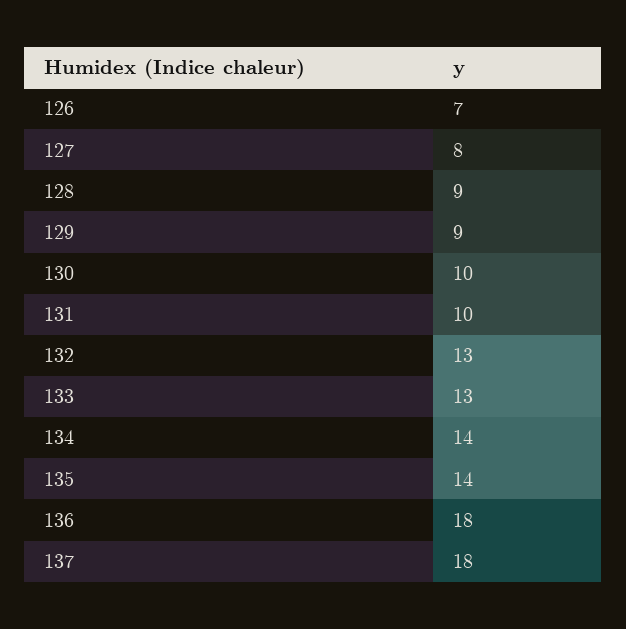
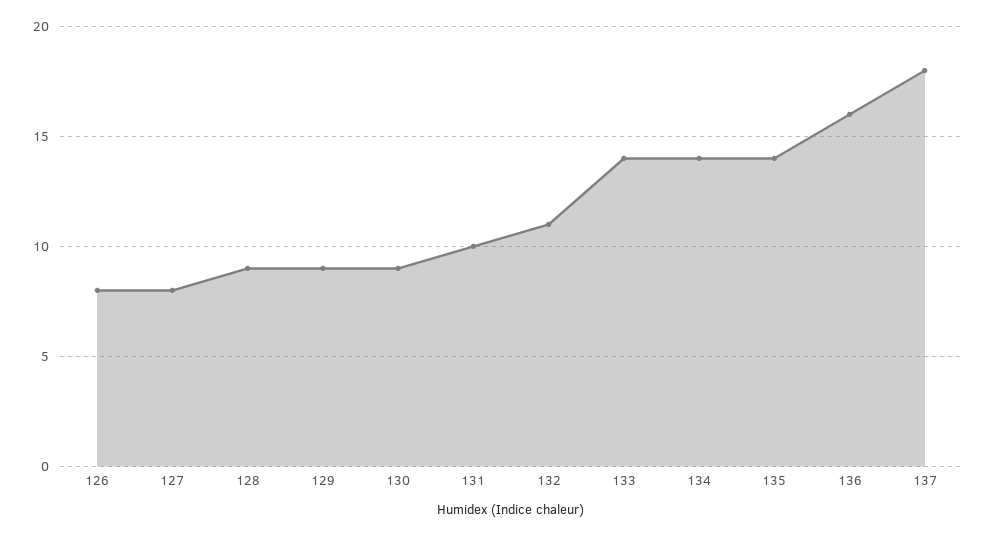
126: 7 -> 8
130: 10 -> 9
132: 13 -> 11
133: 13 -> 14
136: 18 -> 16

